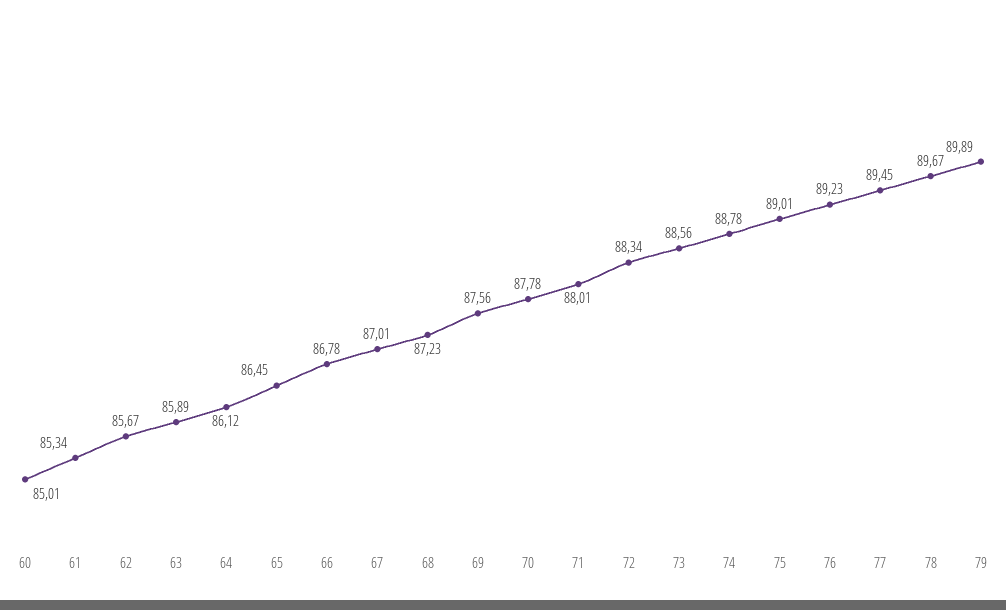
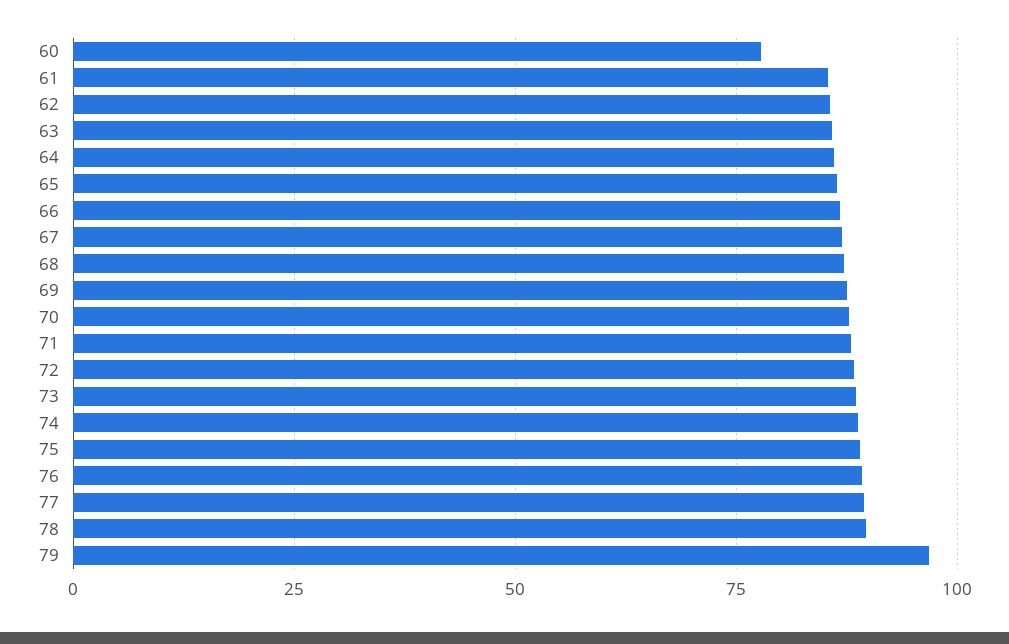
60: 85.01 -> 77.5
79: 89.89 -> 97.5

